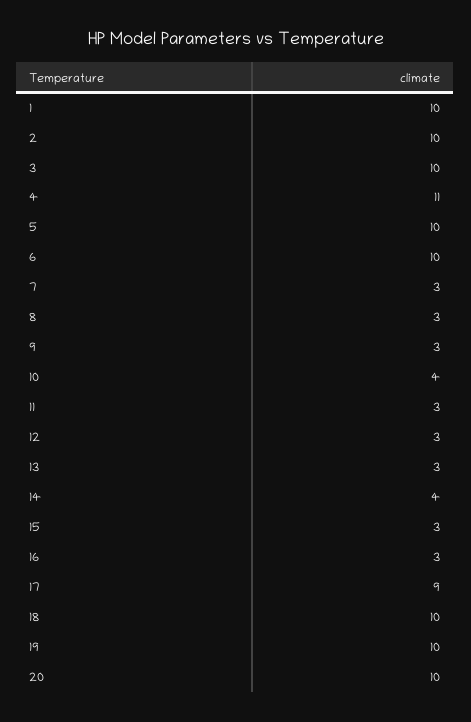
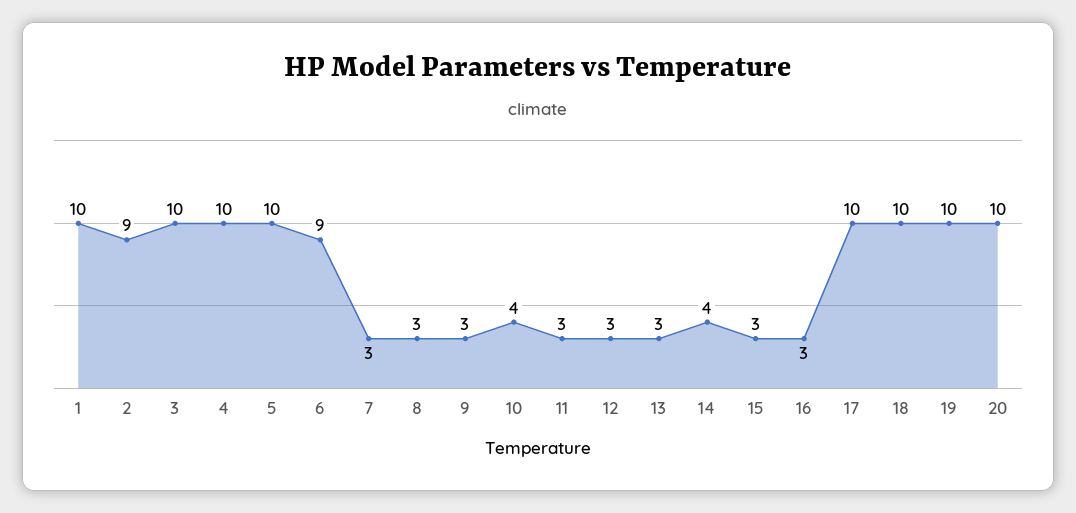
2: 10 -> 9
4: 11 -> 10
6: 10 -> 9
17: 9 -> 10

